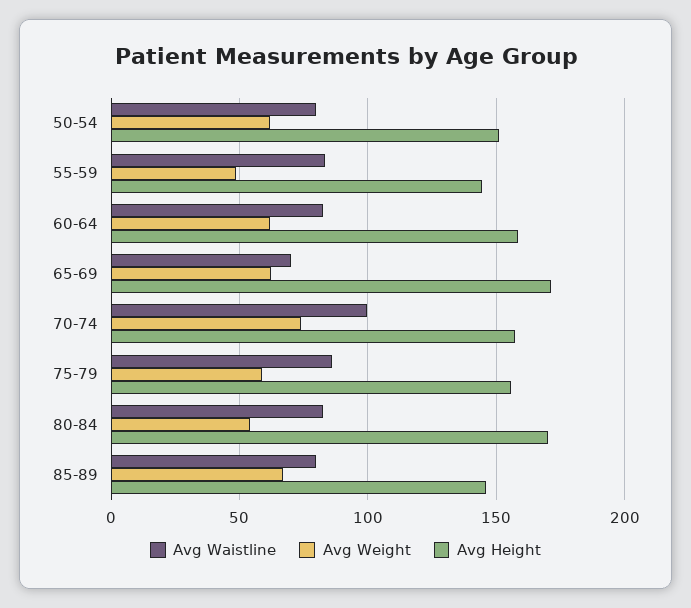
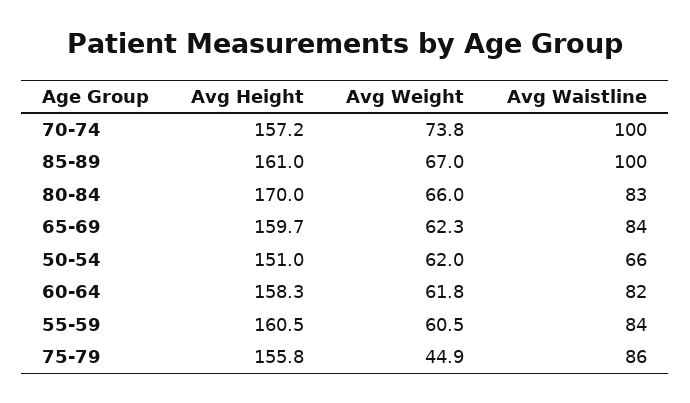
Avg Waistline, 50-54: 80 -> 66
Avg Weight, 55-59: 50 -> 60.5
Avg Height, 55-59: 145 -> 160.5
Avg Waistline, 65-69: 70 -> 84
Avg Height, 65-69: 170 -> 159.7
Avg Weight, 75-79: 60 -> 44.9
Avg Weight, 80-84: 55 -> 66
Avg Waistline, 85-89: 80 -> 100
Avg Height, 85-89: 145 -> 161

